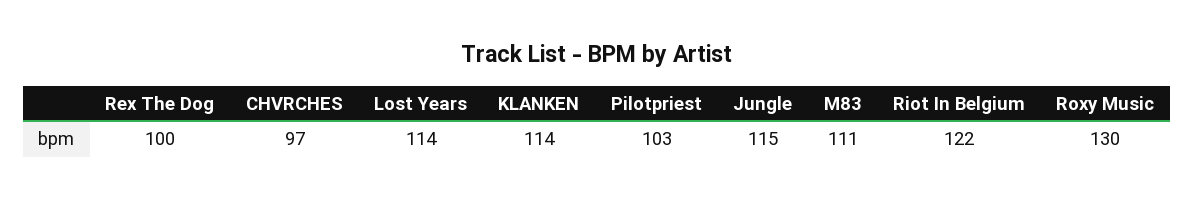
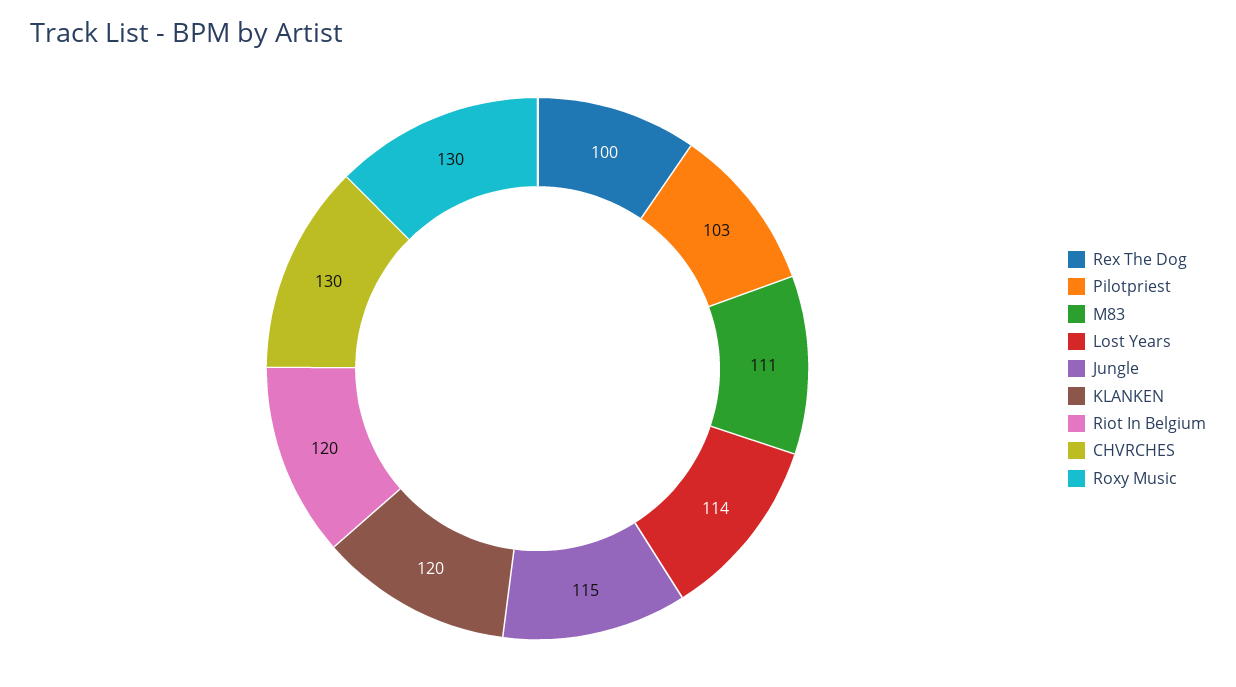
CHVRCHES: 97 -> 130
KLANKEN: 114 -> 120
Riot In Belgium: 122 -> 120

